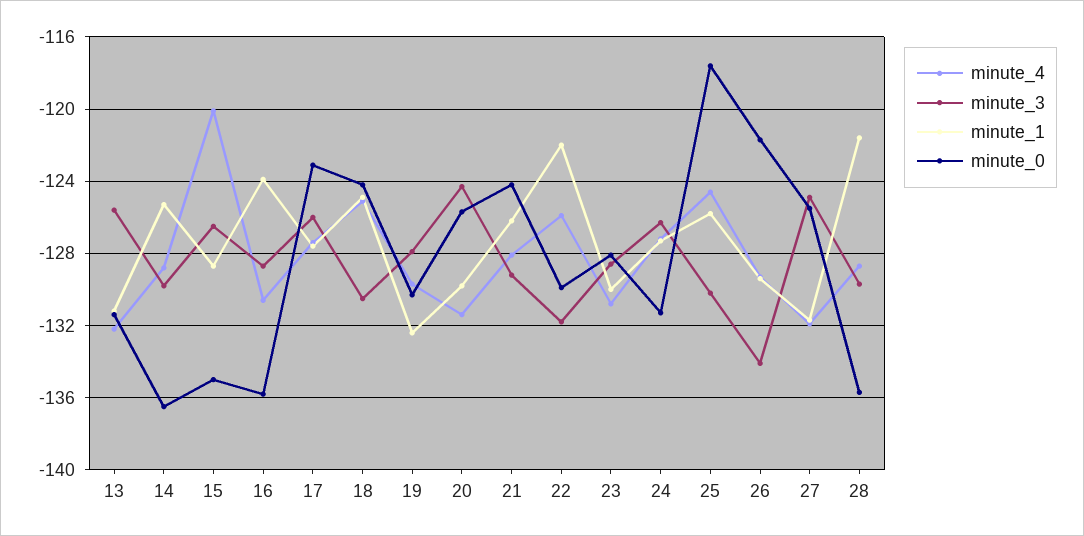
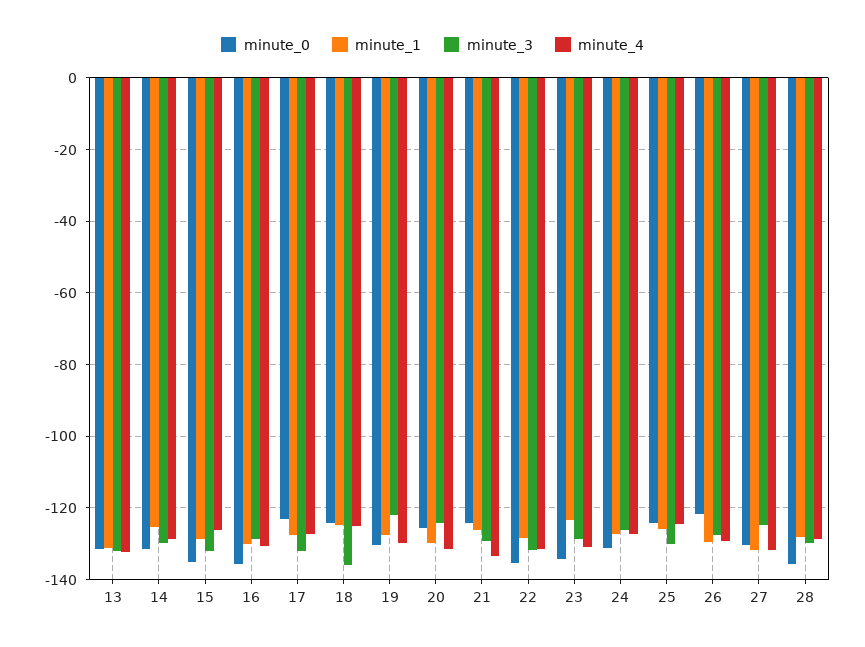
minute_3, 13: -125.5 -> -132
minute_0, 14: -136.5 -> -132
minute_4, 15: -120 -> -126
minute_3, 15: -126.5 -> -132
minute_1, 16: -124 -> -130
minute_3, 17: -126 -> -132
minute_3, 18: -130.5 -> -136
minute_3, 19: -128 -> -122
minute_1, 19: -132.5 -> -128
minute_4, 21: -128 -> -134
minute_4, 22: -126 -> -132
minute_1, 22: -122 -> -128
minute_0, 22: -130 -> -136
minute_1, 23: -130 -> -124
minute_0, 23: -128 -> -134
minute_0, 25: -117.5 -> -124
minute_3, 26: -134 -> -128
minute_0, 27: -125.5 -> -130
minute_1, 28: -121.5 -> -128

